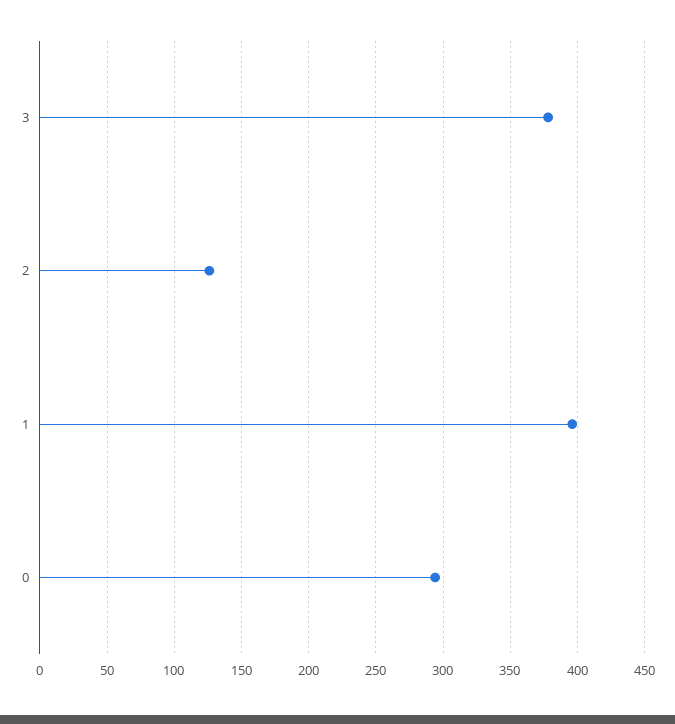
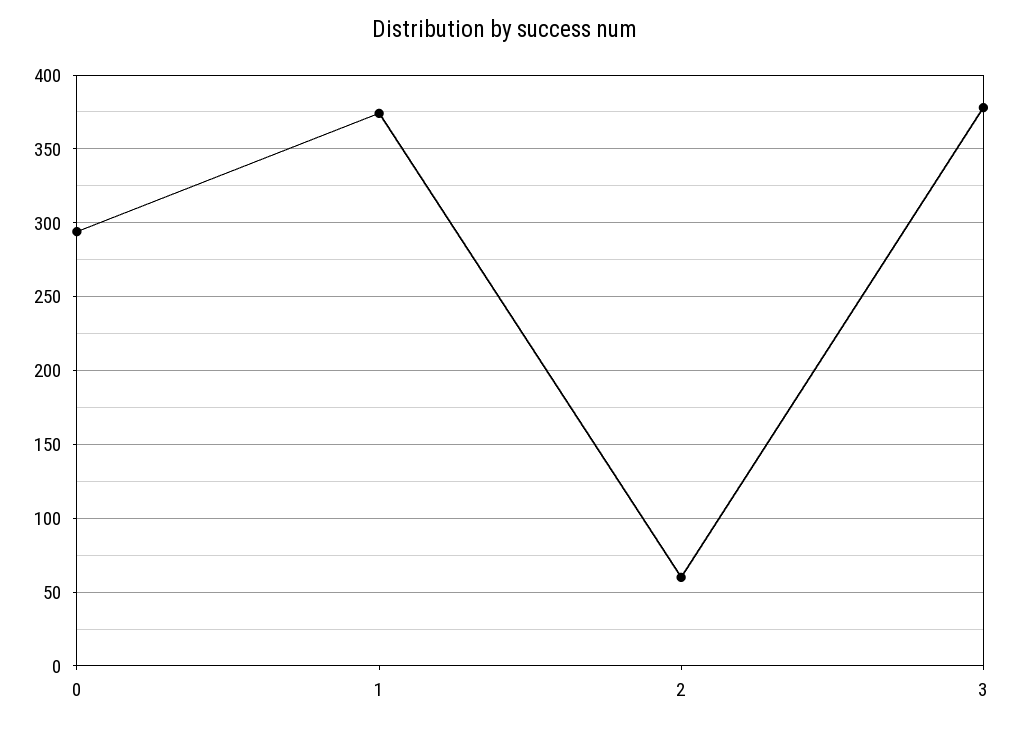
2: 125 -> 60
1: 395 -> 375

